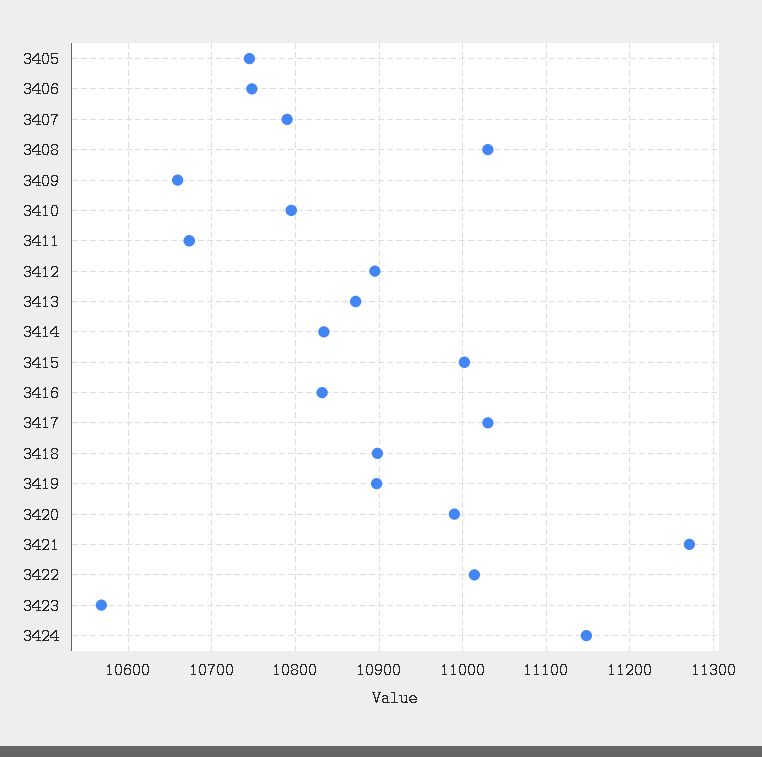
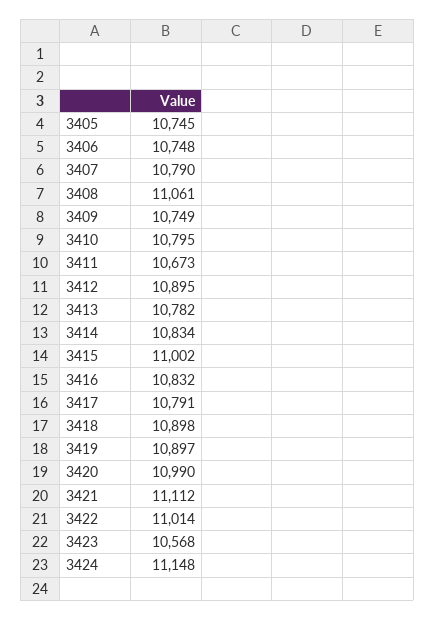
3408: 11030 -> 11061
3409: 10660 -> 10749
3413: 10870 -> 10782
3417: 11030 -> 10791
3421: 11270 -> 11112

